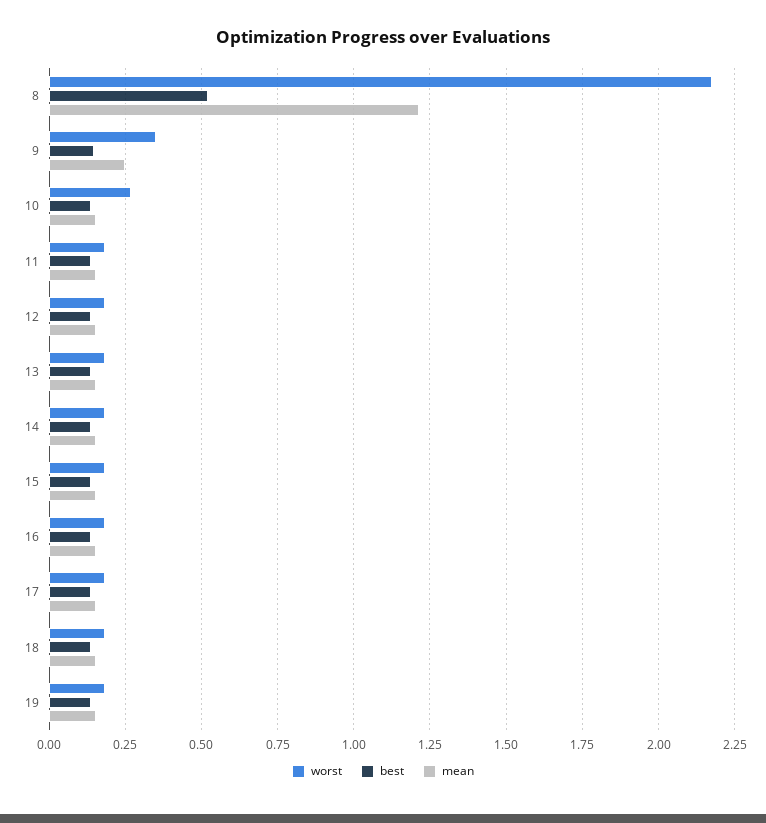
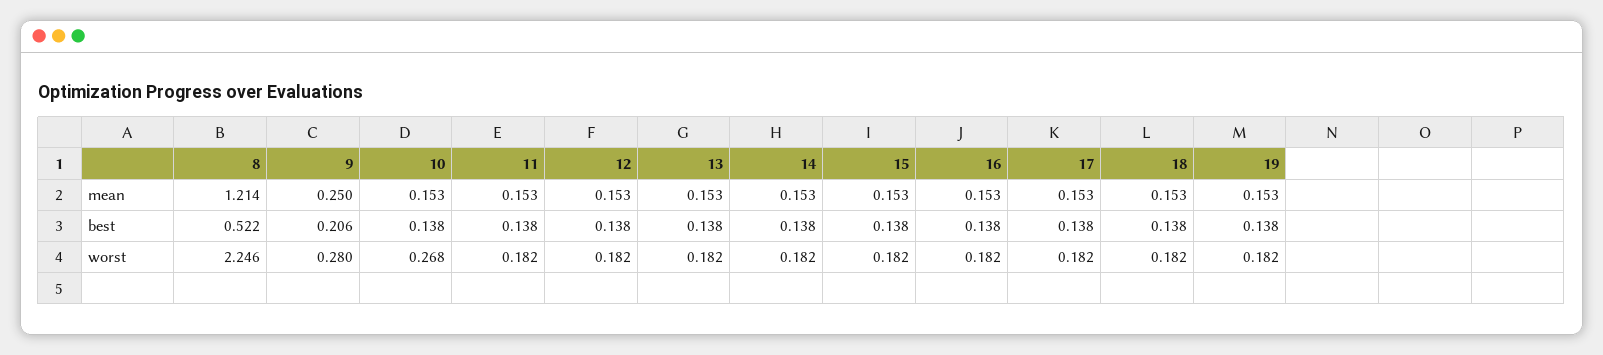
worst, 8: 2.175 -> 2.246
worst, 9: 0.35 -> 0.28
best, 9: 0.15 -> 0.206

